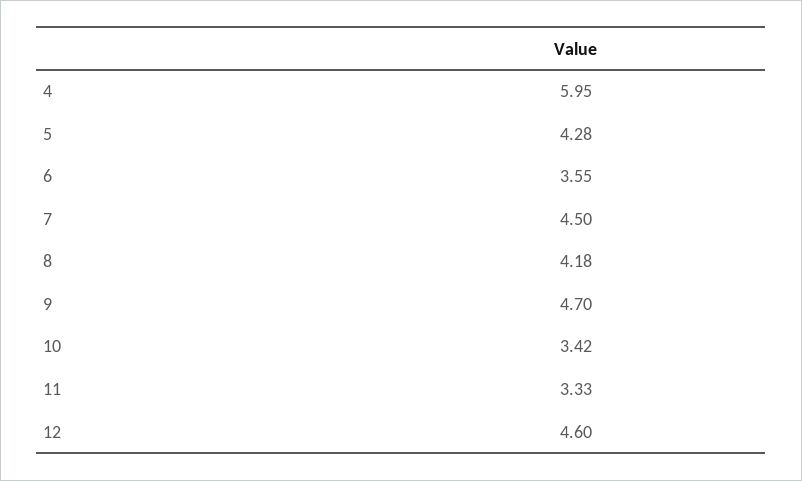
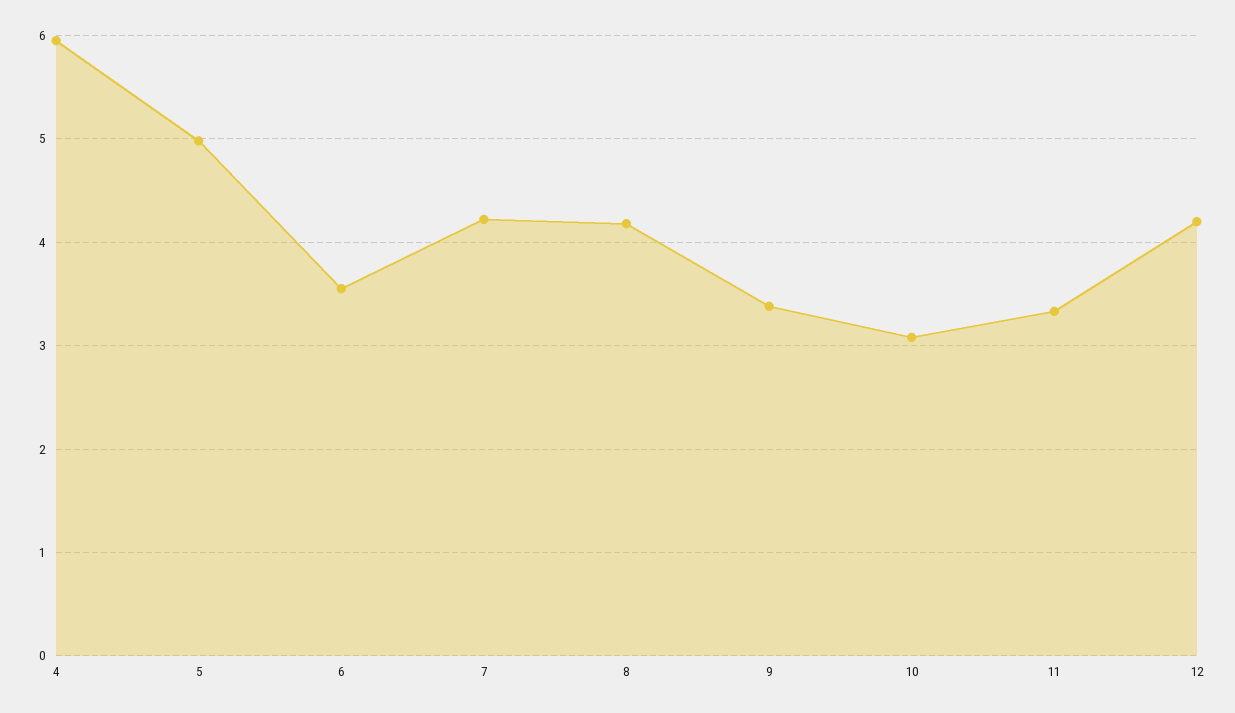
5: 4.28 -> 5
7: 4.5 -> 4.2
9: 4.7 -> 3.4
10: 3.42 -> 3.1
12: 4.6 -> 4.2

